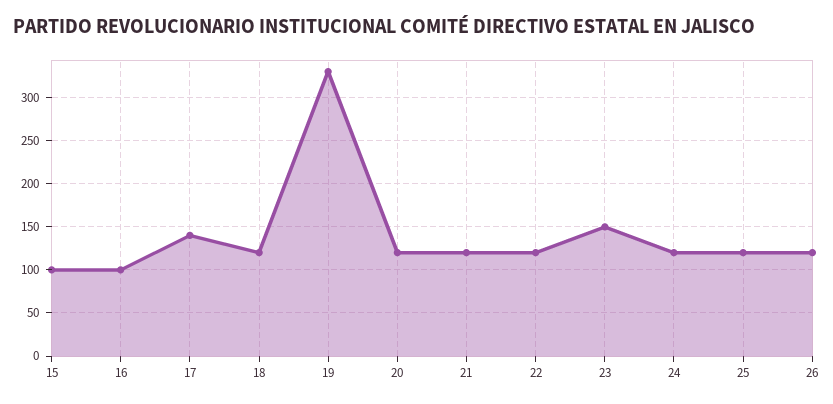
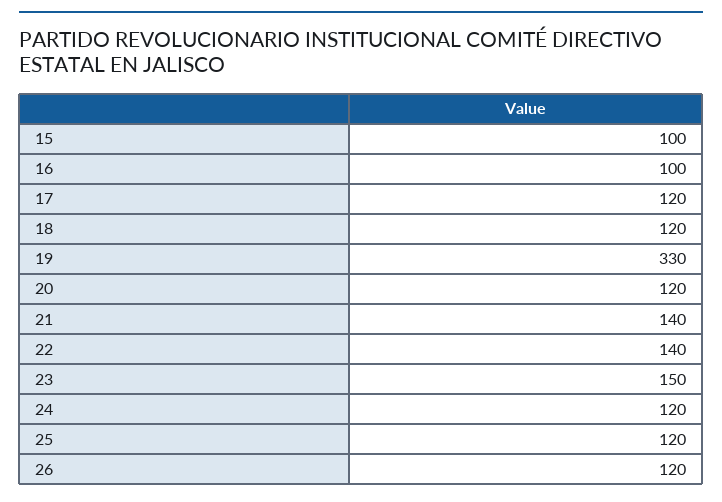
17: 140 -> 120
21: 120 -> 140
22: 120 -> 140

